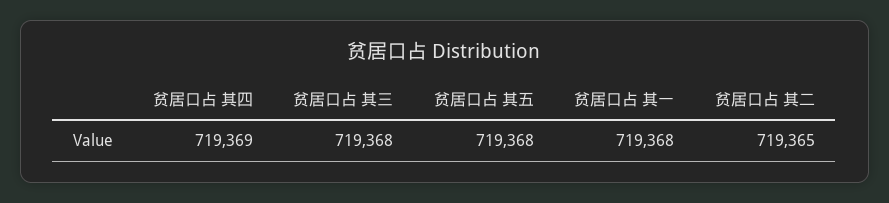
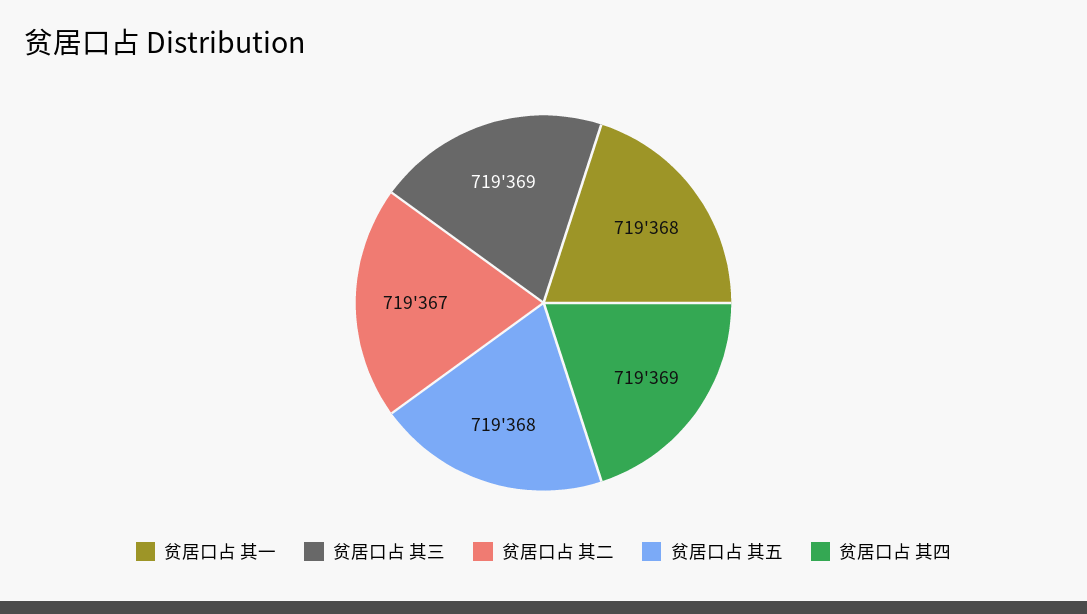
贫居口占 其三: 719368 -> 719369
贫居口占 其二: 719365 -> 719367

